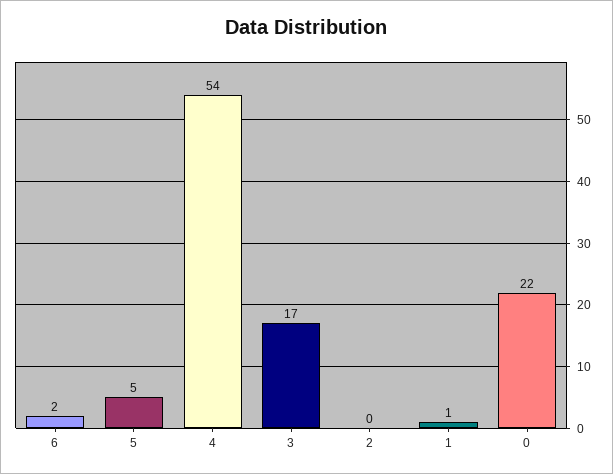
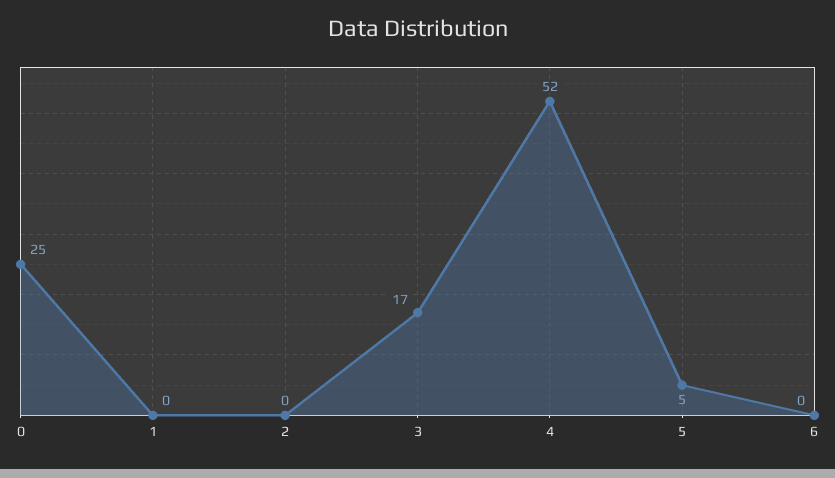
6: 2 -> 0
4: 54 -> 52
1: 1 -> 0
0: 22 -> 25

